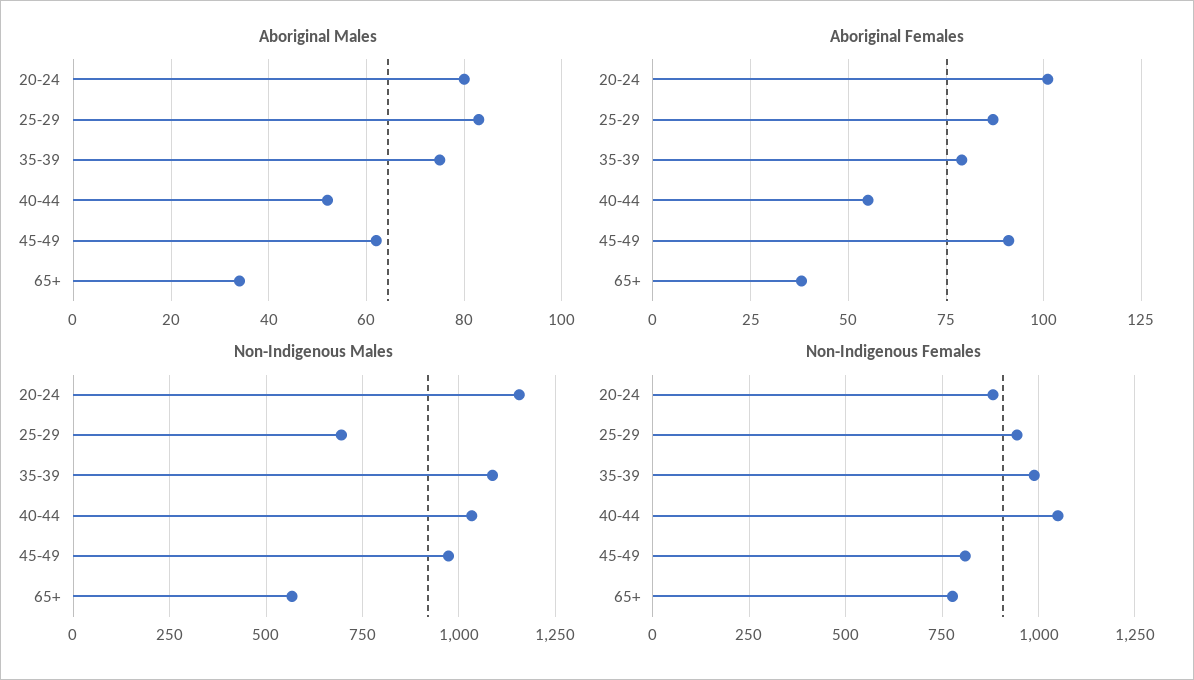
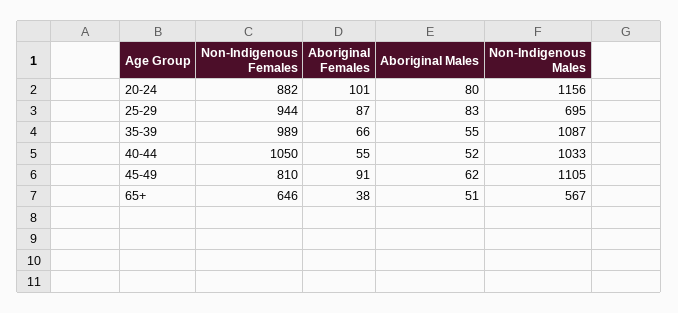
Aboriginal Males, 35-39: 75 -> 55
Aboriginal Males, 65+: 35 -> 51
Aboriginal Females, 35-39: 80 -> 66
Non-Indigenous Males, 45-49: 975 -> 1105
Non-Indigenous Females, 65+: 775 -> 646

